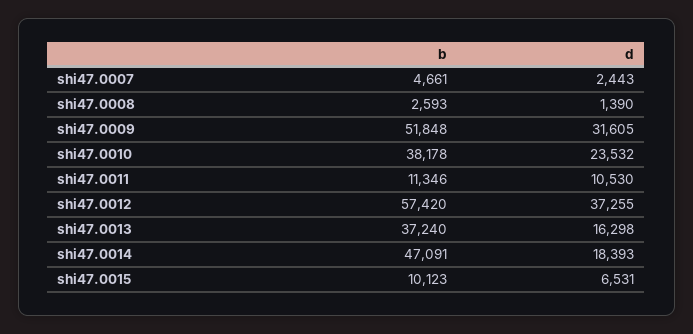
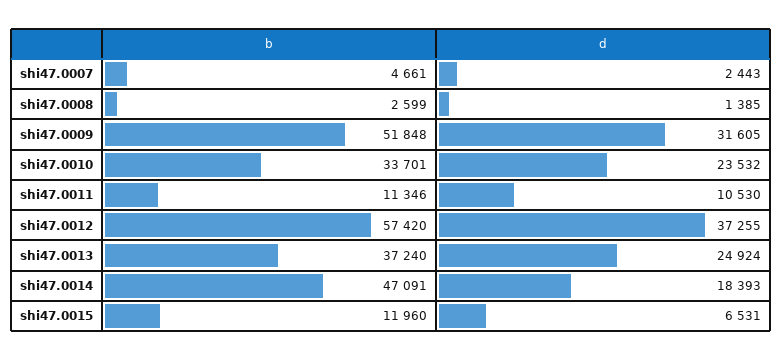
b, shi47.0008: 2593 -> 2599
d, shi47.0008: 1390 -> 1385
b, shi47.0010: 38178 -> 33701
d, shi47.0013: 16298 -> 24924
b, shi47.0015: 10123 -> 11960

